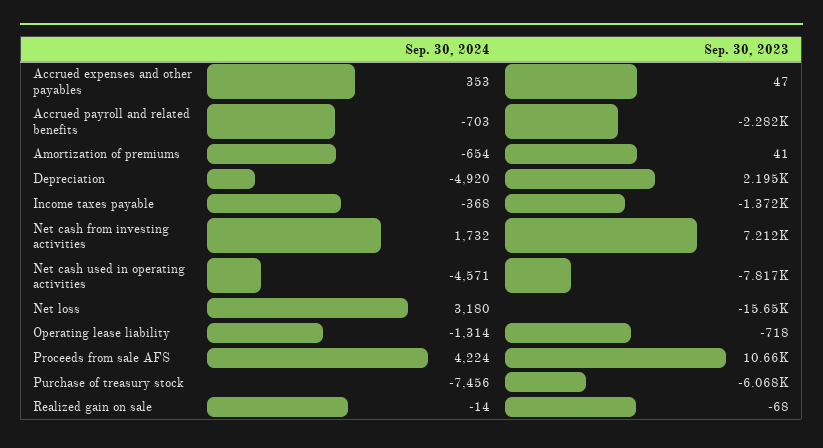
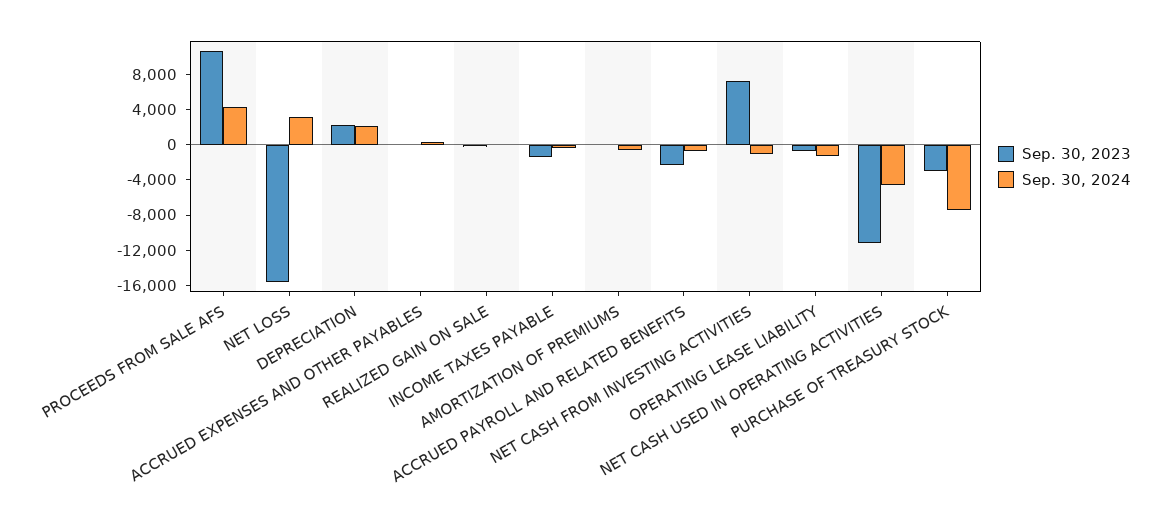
Sep. 30, 2024, Depreciation: -4920 -> 2000
Sep. 30, 2024, Net cash from investing activities: 1732 -> -1000
Sep. 30, 2023, Net cash used in operating activities: -7817 -> -11000
Sep. 30, 2023, Purchase of treasury stock: -6068 -> -3000

